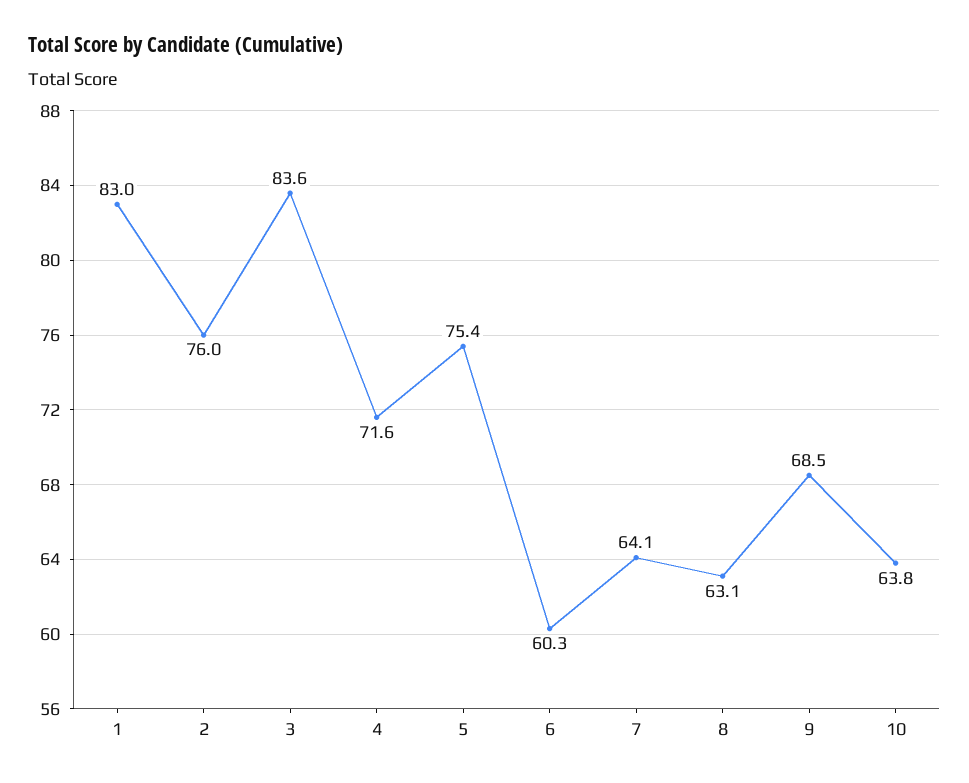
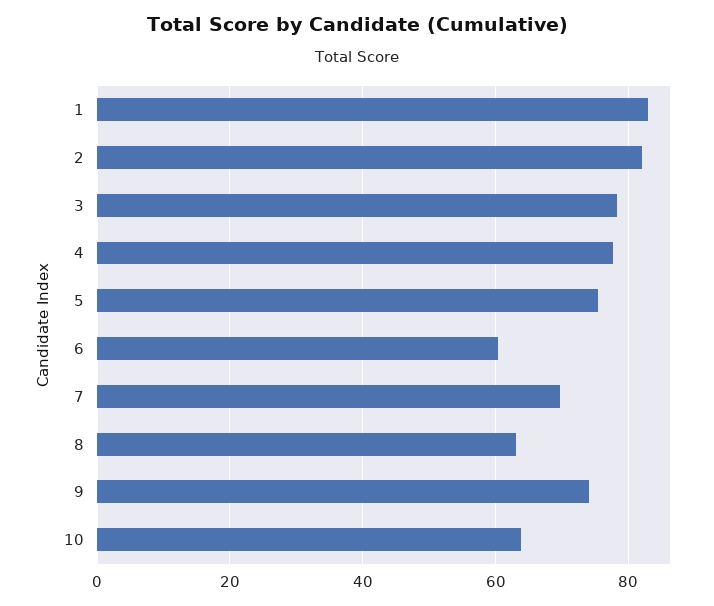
2: 76 -> 82
3: 83.6 -> 78
4: 71.6 -> 78
7: 64.1 -> 70
9: 68.5 -> 74

